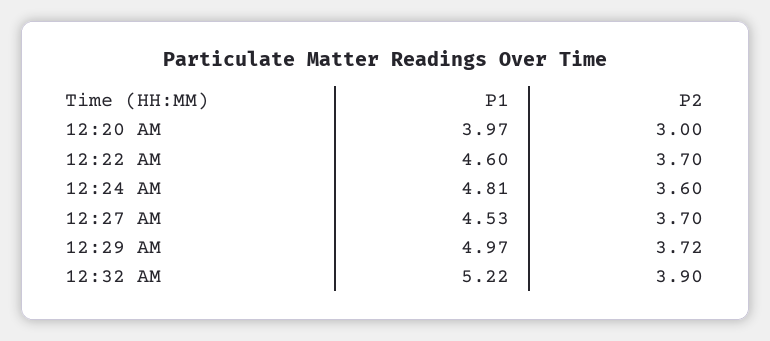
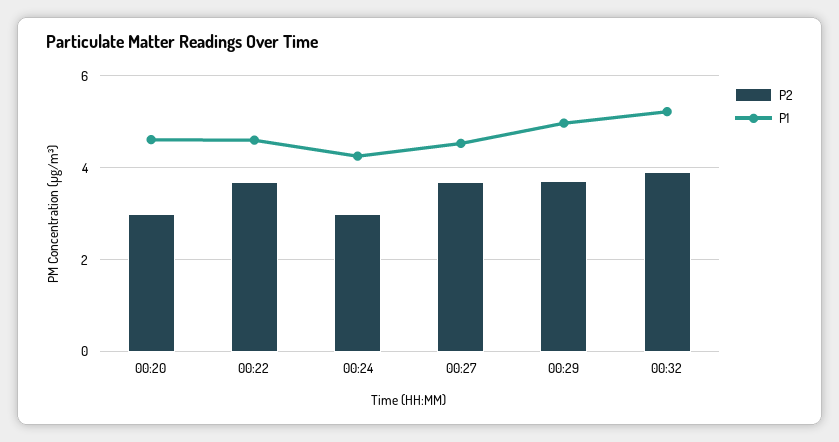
P1, 12:20 AM: 3.97 -> 4.6
P1, 12:24 AM: 4.81 -> 4.2
P2, 12:24 AM: 3.6 -> 3

